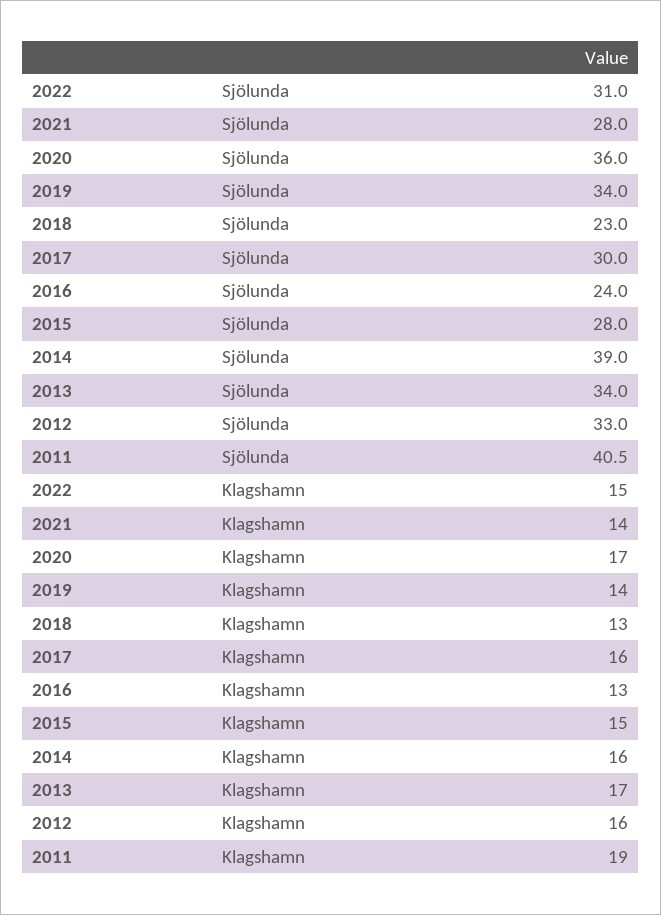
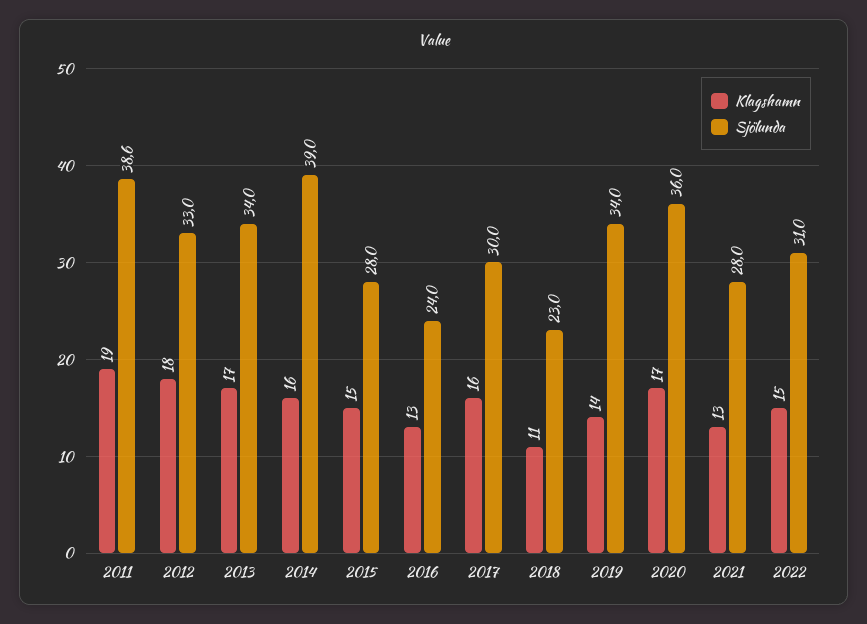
Sjölunda, 2011: 40.5 -> 38.6
Klagshamn, 2021: 14 -> 13
Klagshamn, 2018: 13 -> 11
Klagshamn, 2012: 16 -> 18

